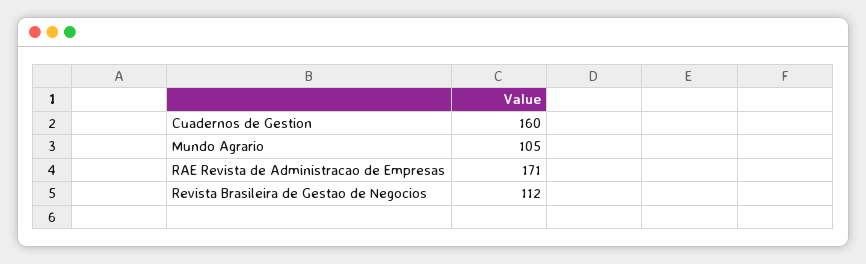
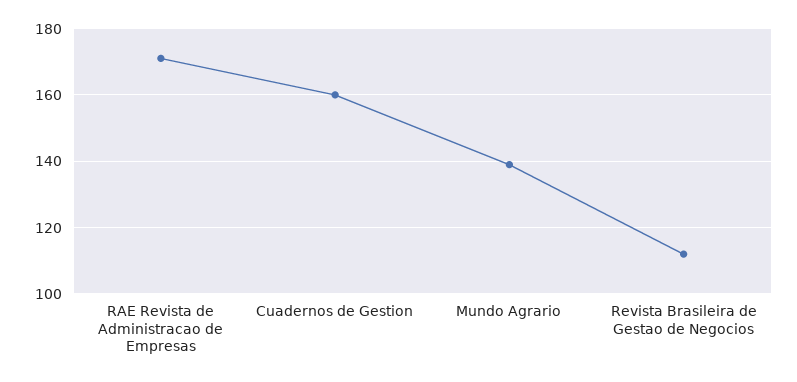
Mundo Agrario: 105 -> 140

